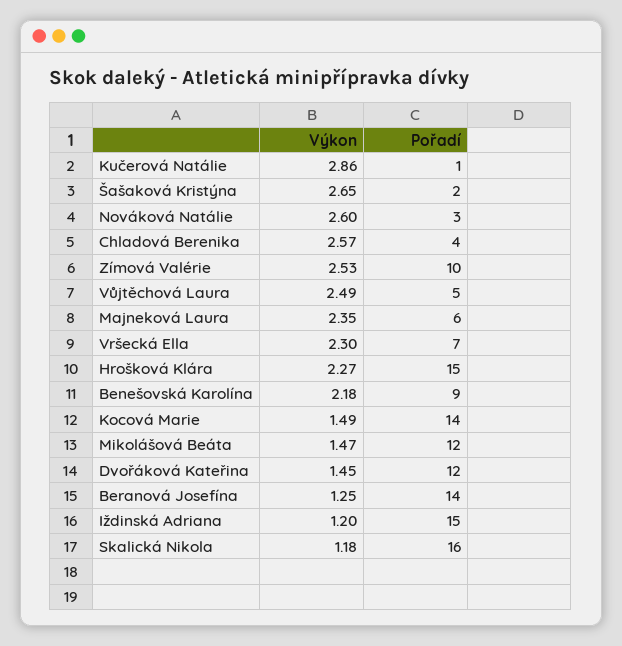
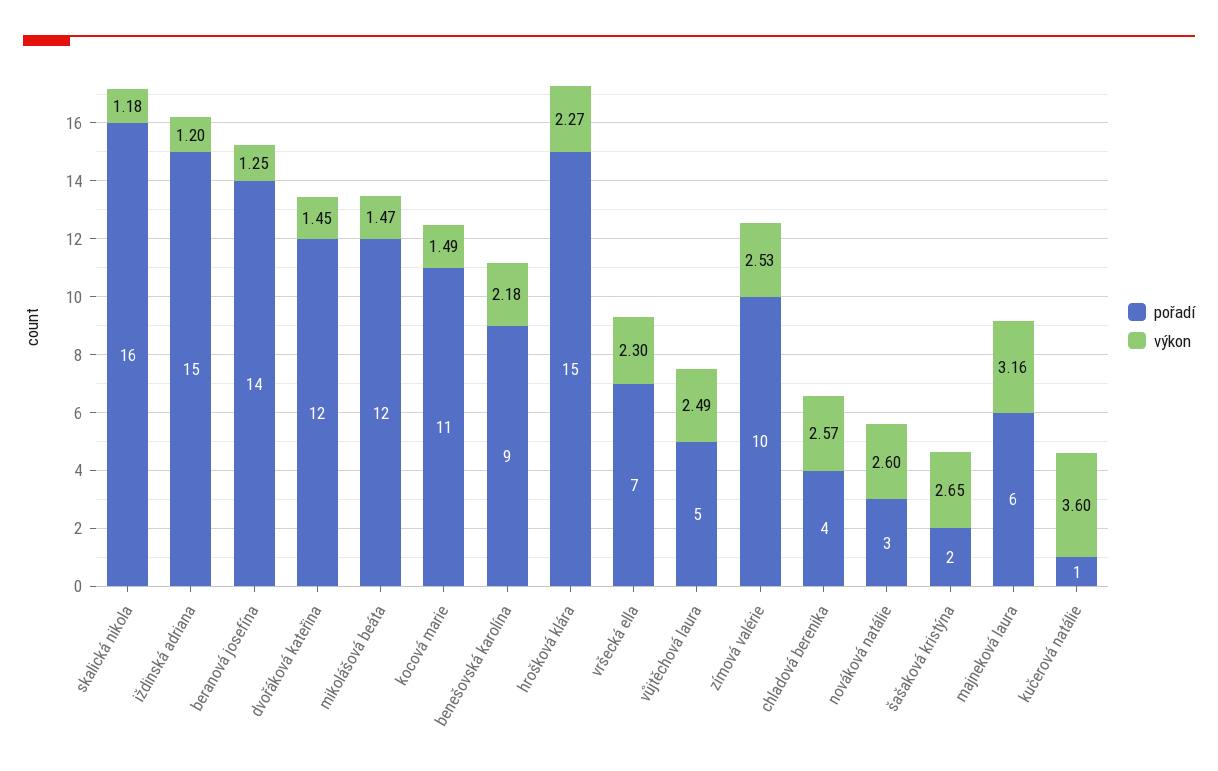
Výkon, Kučerová Natálie: 2.86 -> 3.6
Výkon, Majneková Laura: 2.35 -> 3.16
Pořadí, Kocová Marie: 14 -> 11

